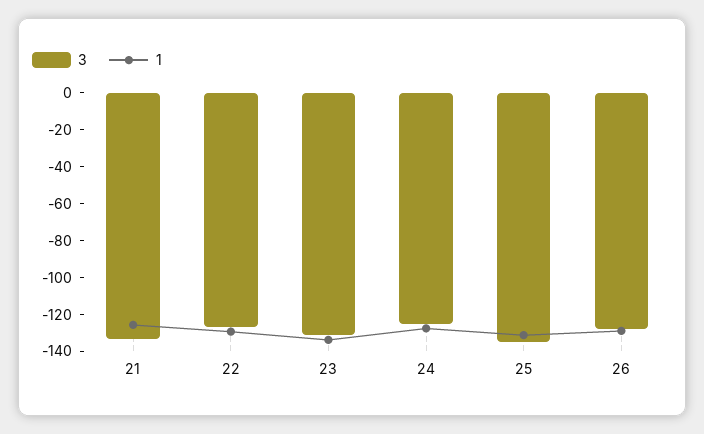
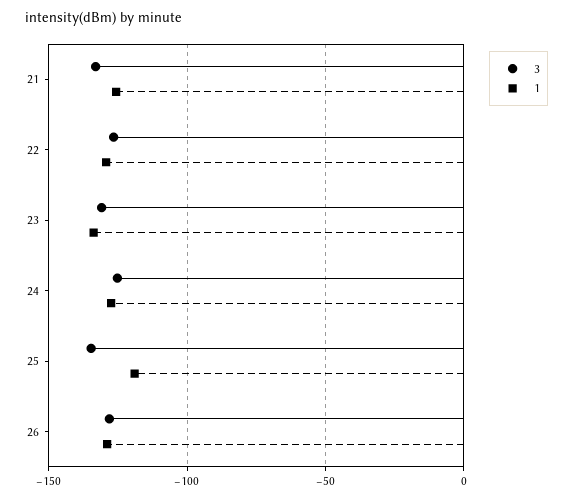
1, 25: -130 -> -120

